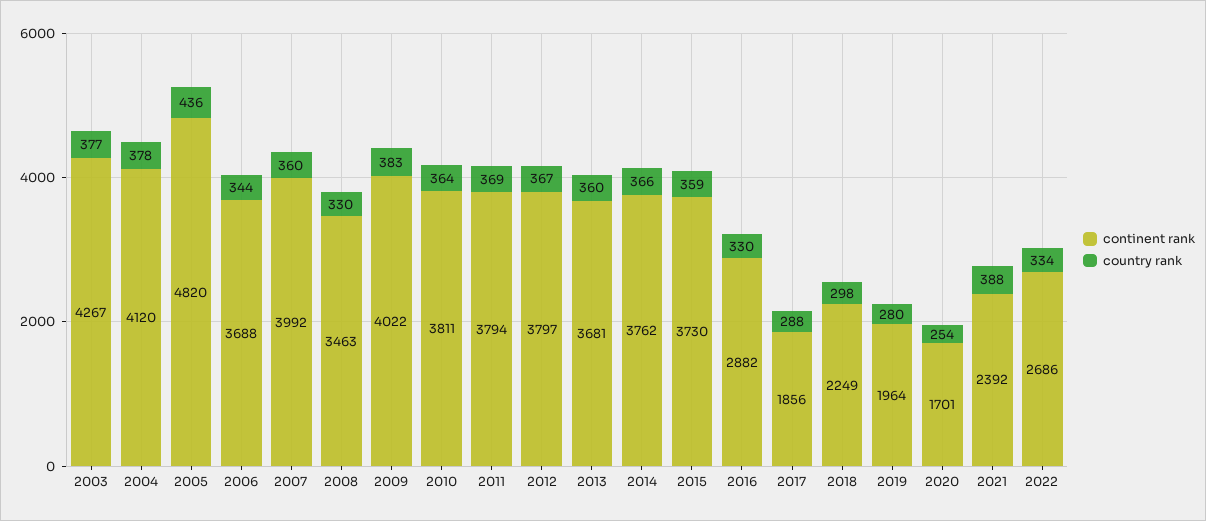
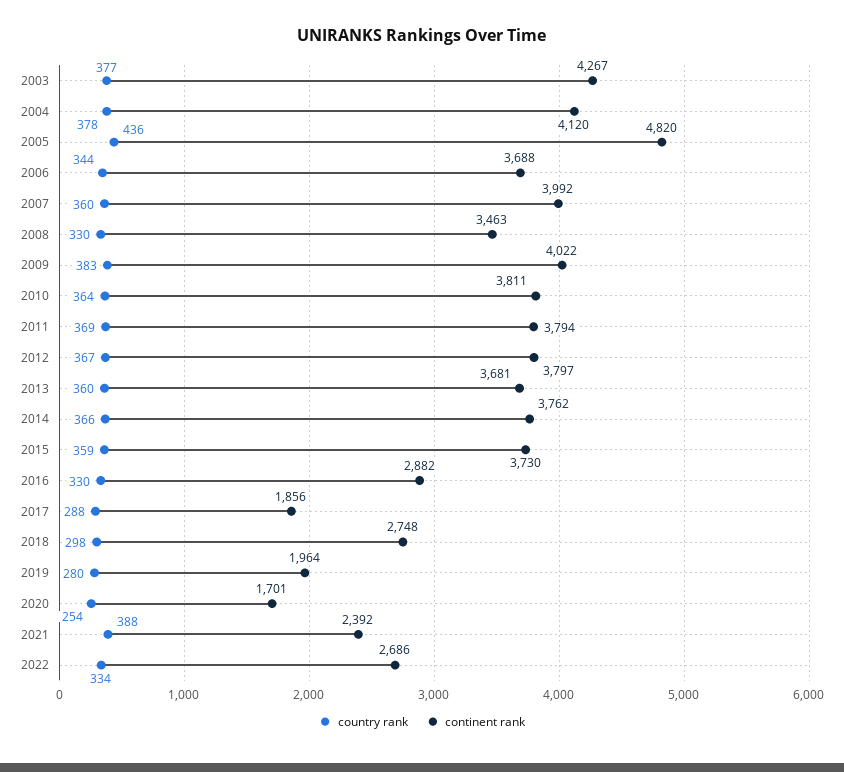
continent rank, 2018: 2249 -> 2748

